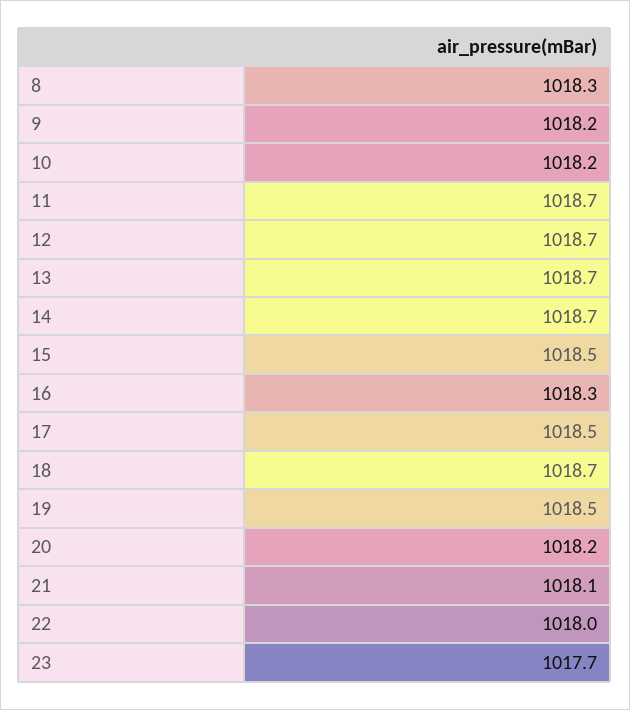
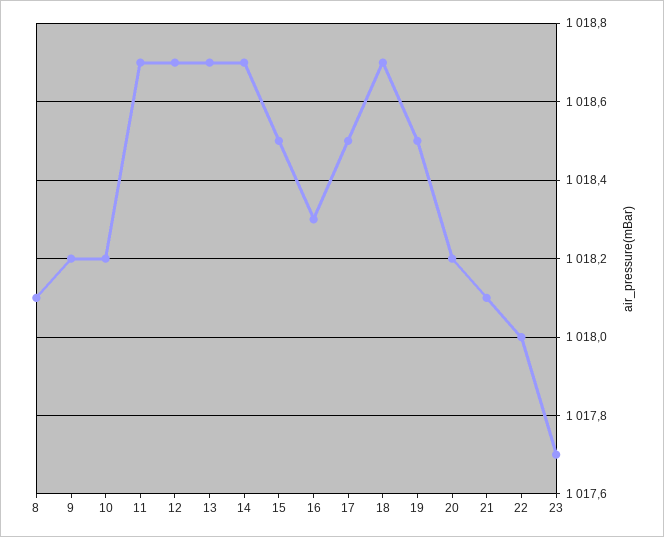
8: 1018.3 -> 1018.1

